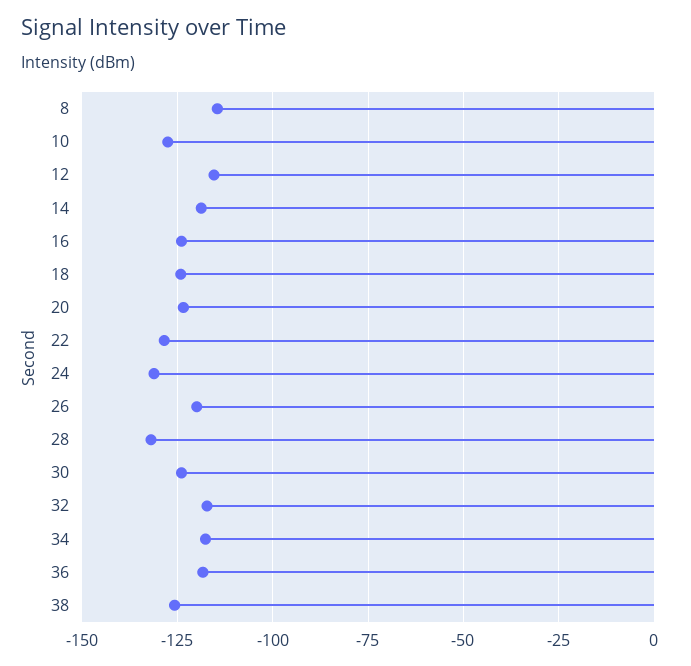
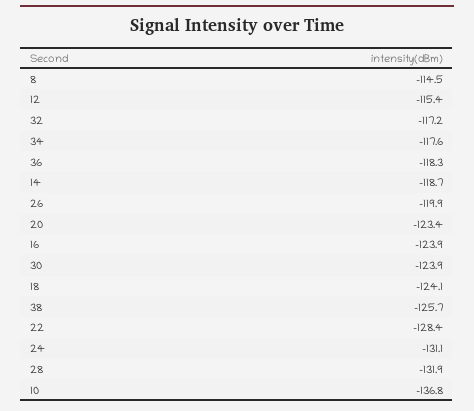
10: -127.5 -> -136.8

